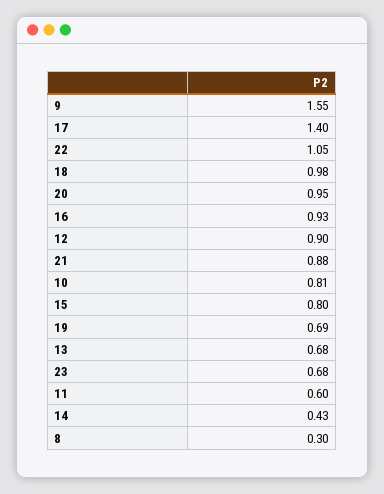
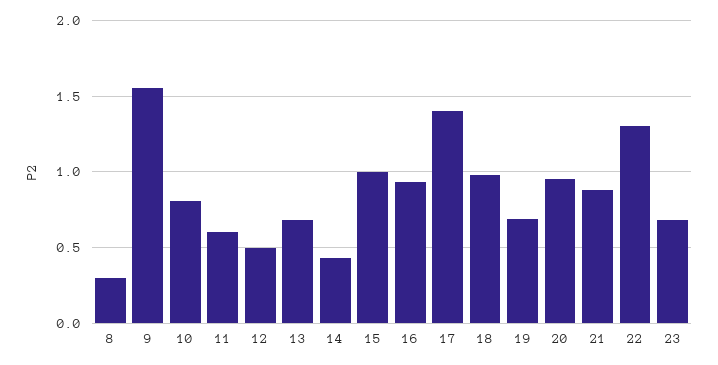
22: 1.05 -> 1.3
12: 0.9 -> 0.5
15: 0.8 -> 1

